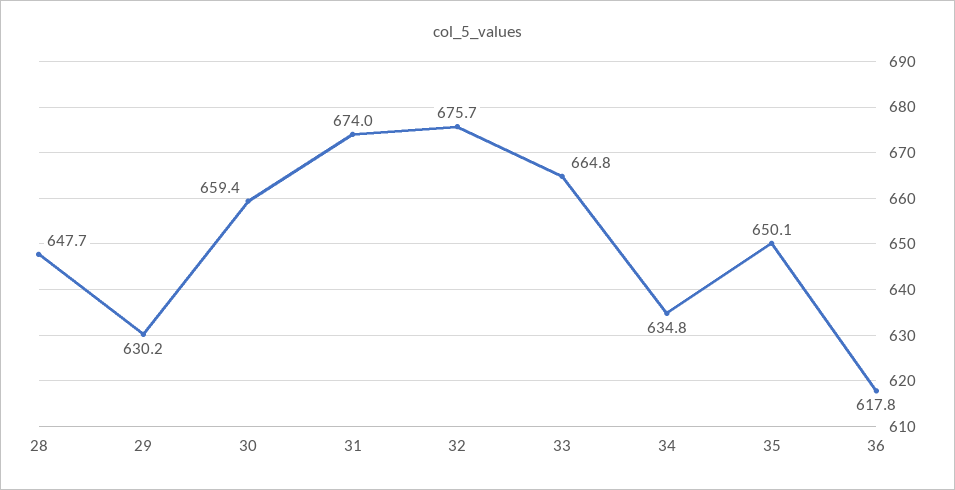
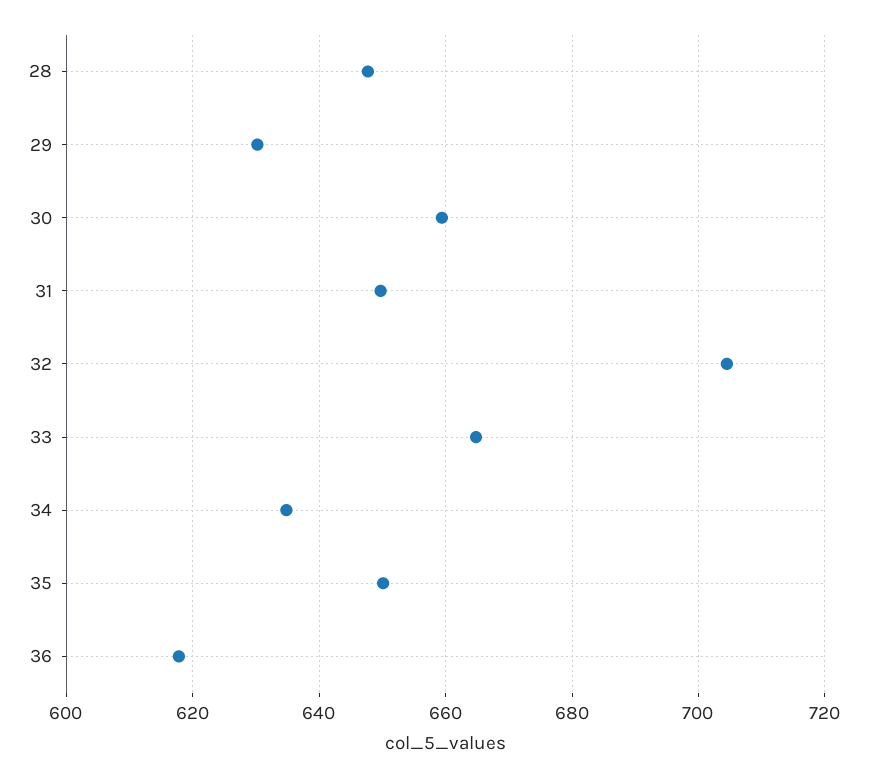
31: 674 -> 650
32: 675.7 -> 704

